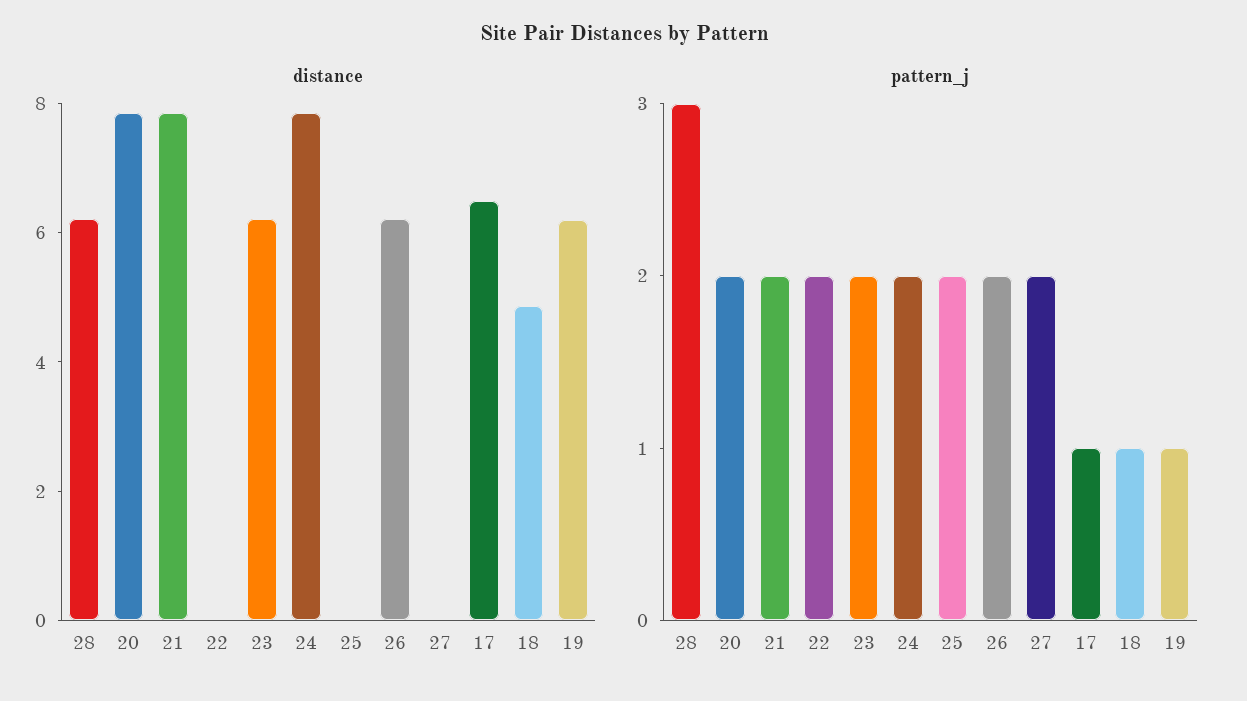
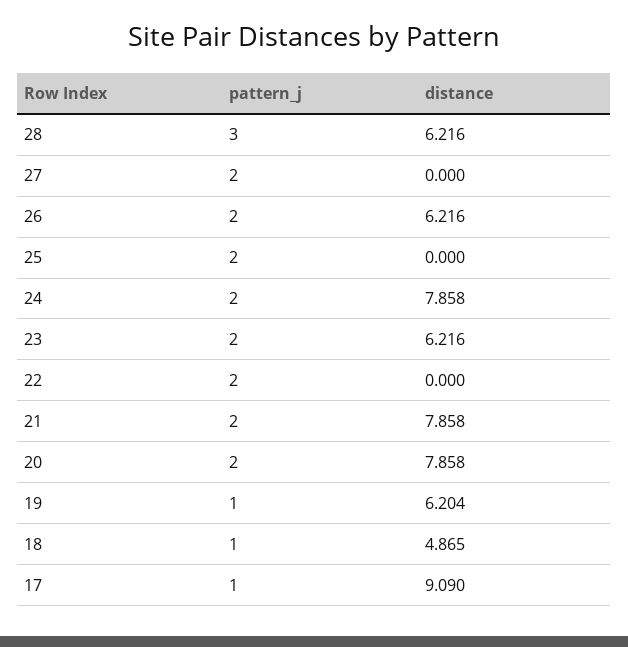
distance, 17: 6.5 -> 9.09

